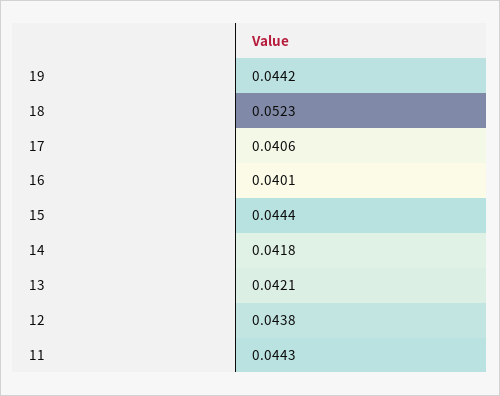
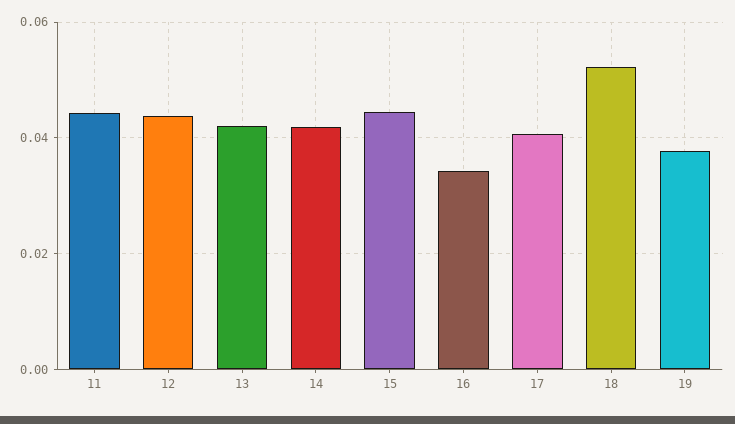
19: 0.0442 -> 0.038
16: 0.0401 -> 0.034

